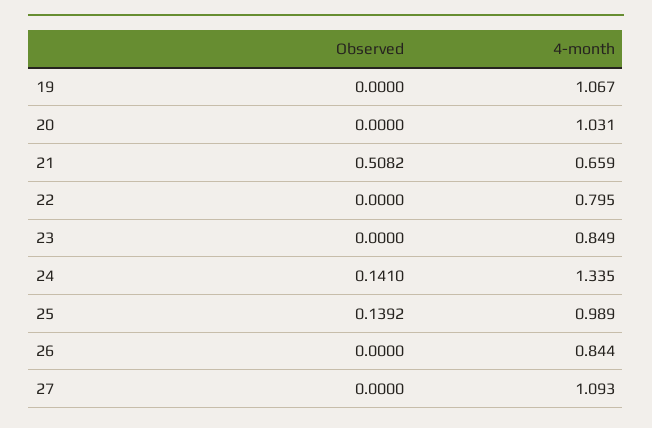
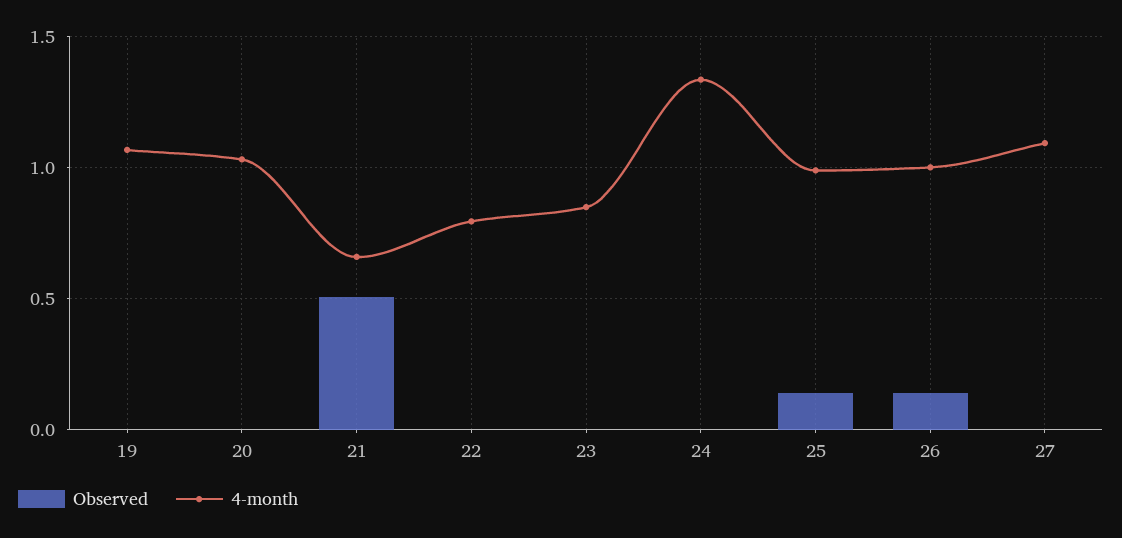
Observed, 24: 0.141 -> 0
Observed, 26: 0 -> 0.15
4-month, 26: 0.844 -> 1

